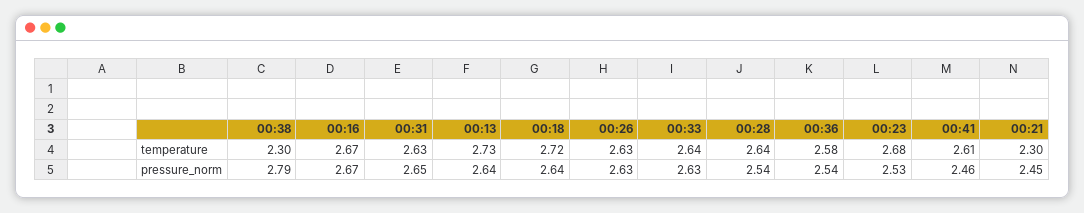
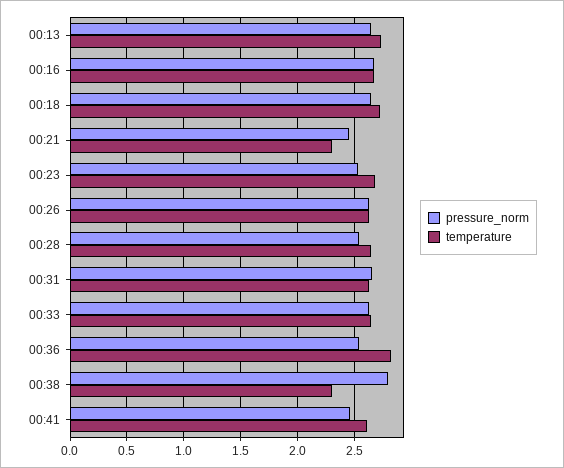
temperature, 00:36: 2.58 -> 2.8

